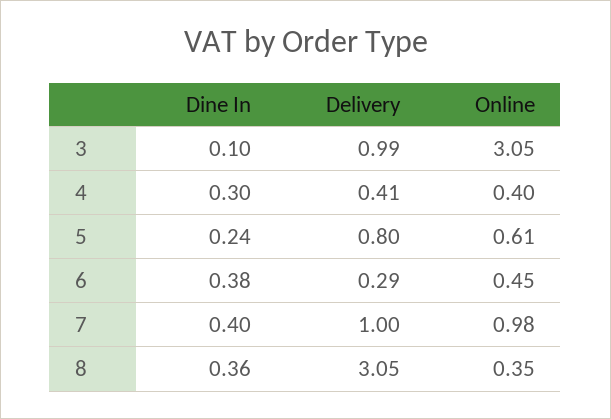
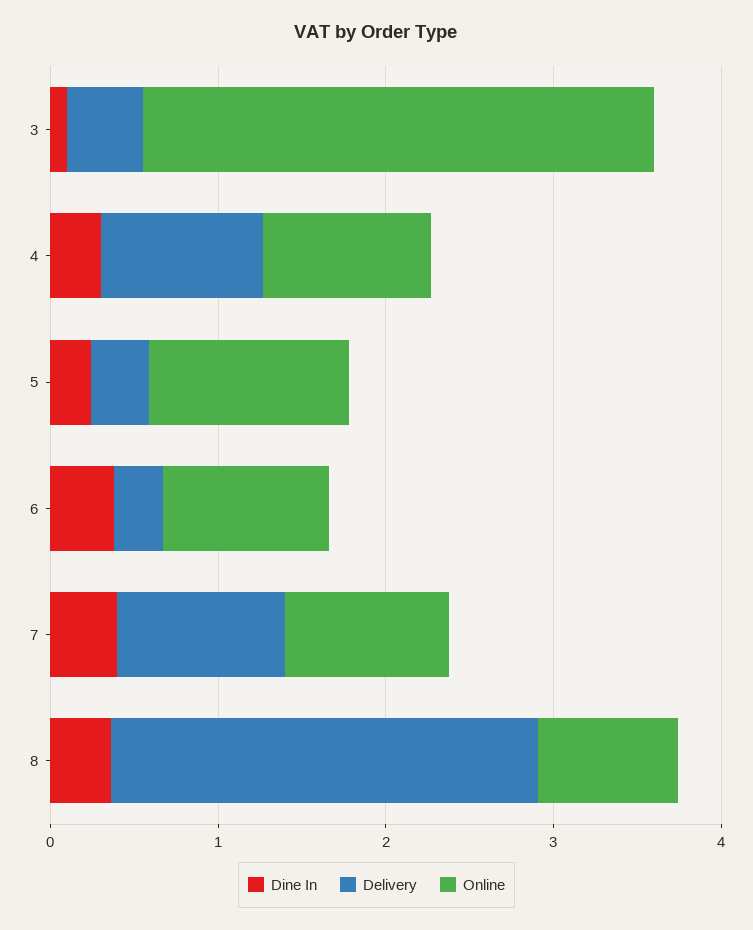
Delivery, 3: 0.99 -> 0.4
Delivery, 4: 0.41 -> 1
Online, 4: 0.4 -> 1
Delivery, 5: 0.8 -> 0.4
Online, 5: 0.61 -> 1.2
Online, 6: 0.45 -> 1
Delivery, 8: 3.05 -> 2.6
Online, 8: 0.35 -> 0.8

